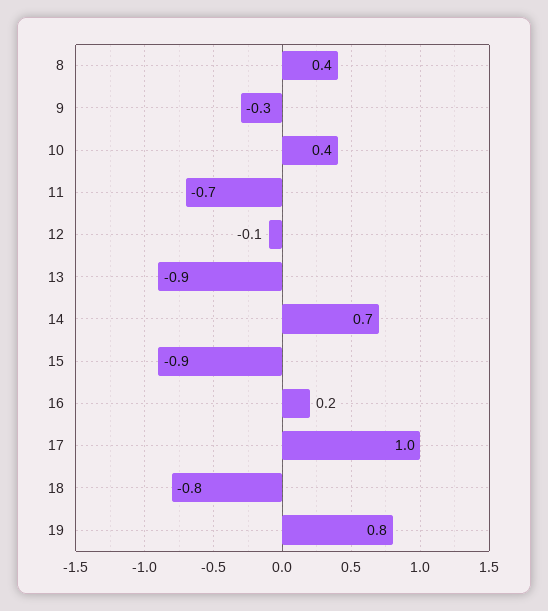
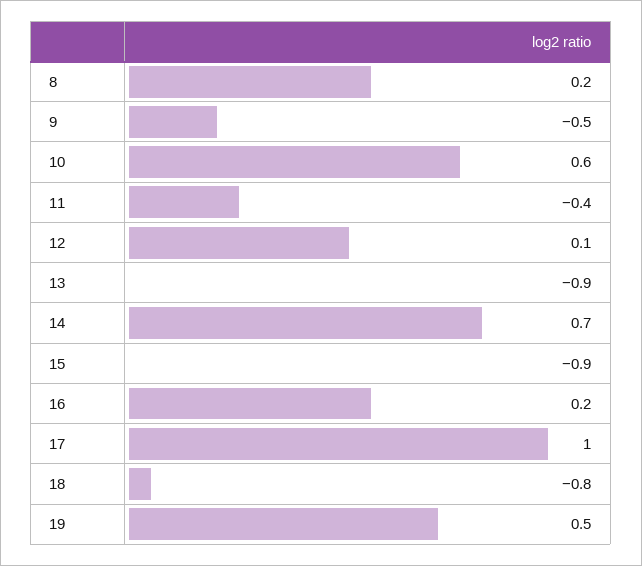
8: 0.4 -> 0.2
9: -0.3 -> -0.5
10: 0.4 -> 0.6
11: -0.7 -> -0.4
12: -0.1 -> 0.1
19: 0.8 -> 0.5

